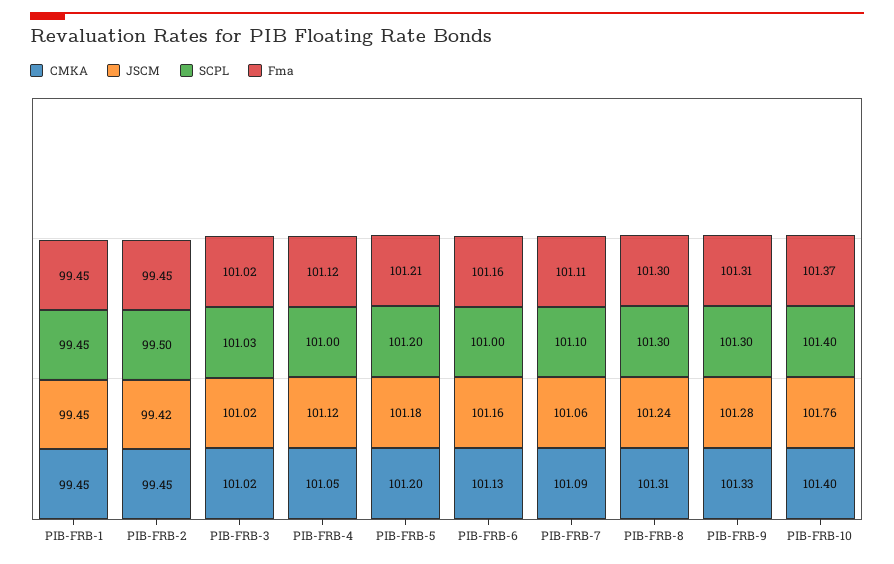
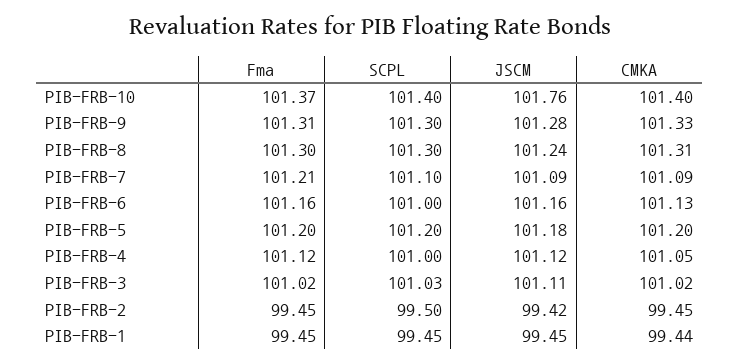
CMKA, PIB-FRB-1: 99.45 -> 99.44
JSCM, PIB-FRB-3: 101.02 -> 101.11
Fma, PIB-FRB-5: 101.21 -> 101.2
JSCM, PIB-FRB-7: 101.06 -> 101.09
Fma, PIB-FRB-7: 101.11 -> 101.21

